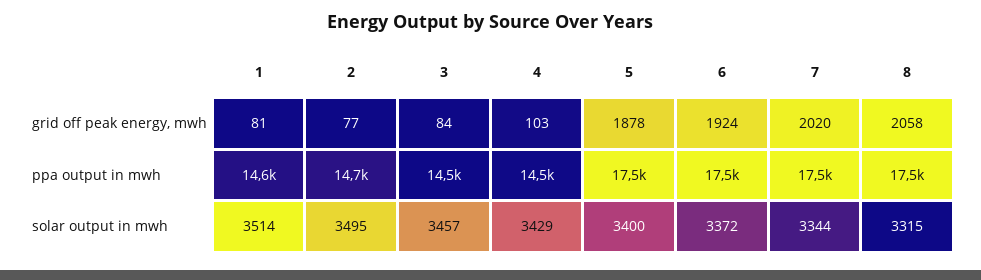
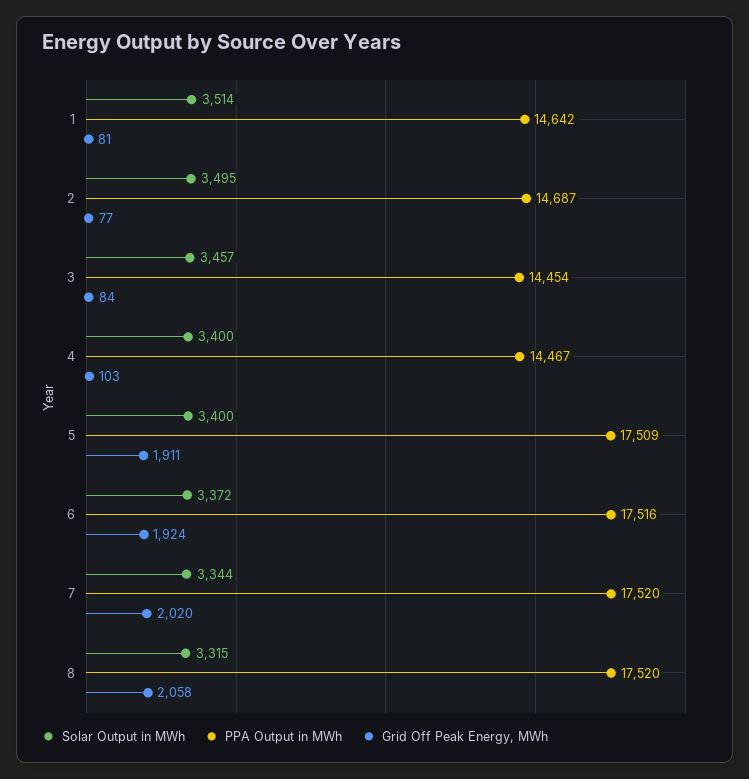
grid off peak energy, mwh, 5: 1878 -> 1911
solar output in mwh, 4: 3429 -> 3400

